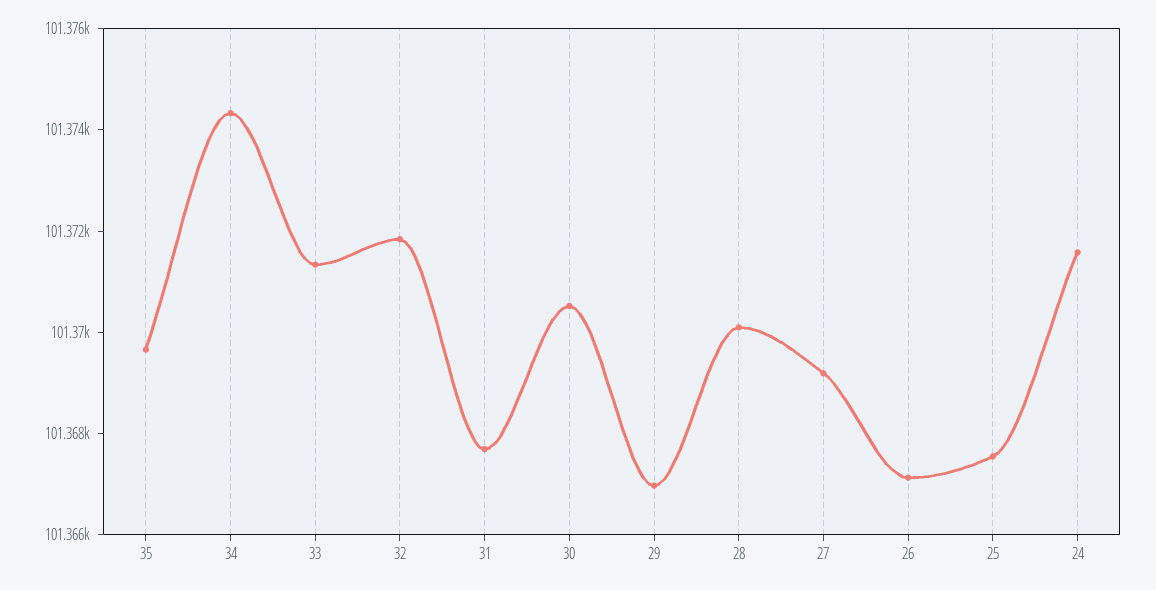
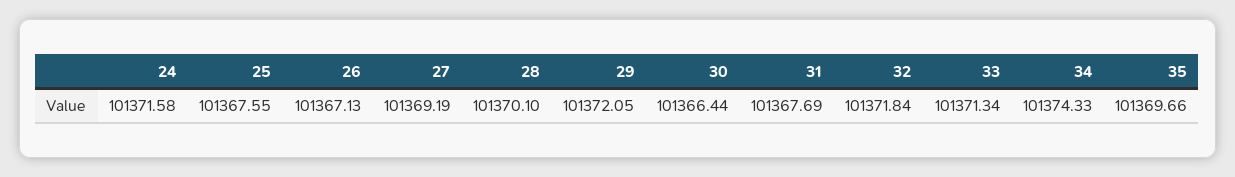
30: 101370.5 -> 101366.44
29: 101367 -> 101372.05

